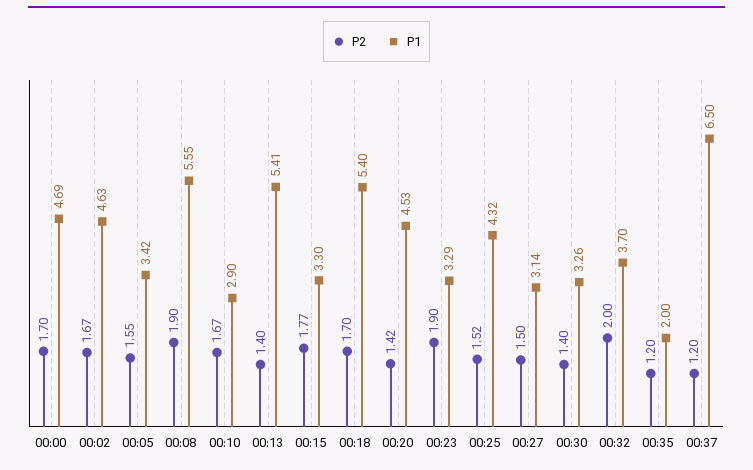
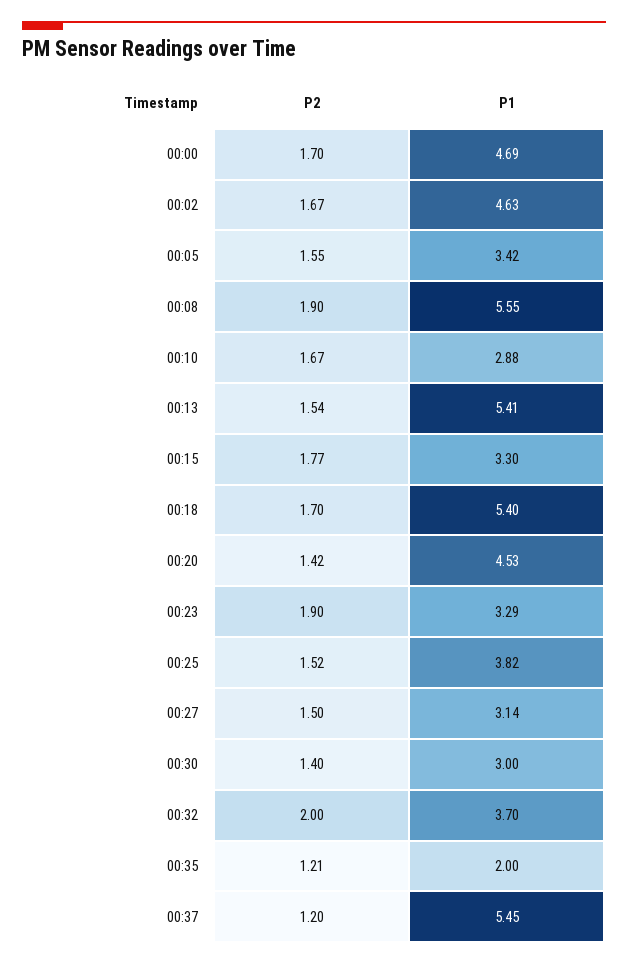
P1, 00:10: 2.9 -> 2.88
P2, 00:13: 1.4 -> 1.54
P1, 00:25: 4.32 -> 3.82
P1, 00:30: 3.26 -> 3
P2, 00:35: 1.2 -> 1.21
P1, 00:37: 6.5 -> 5.45

